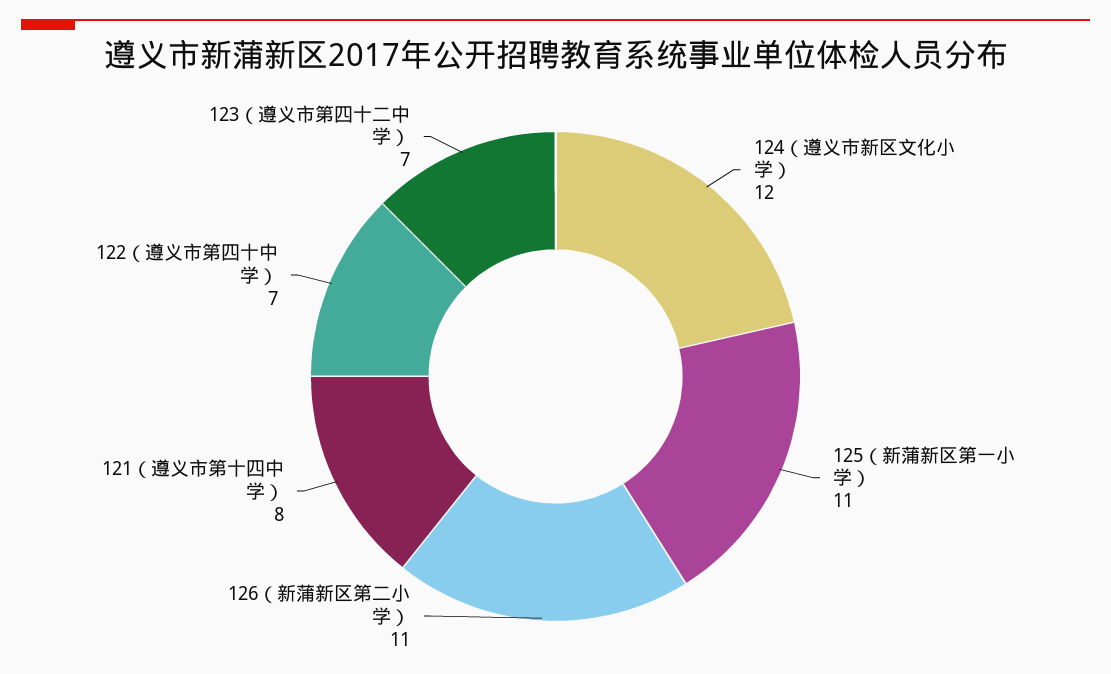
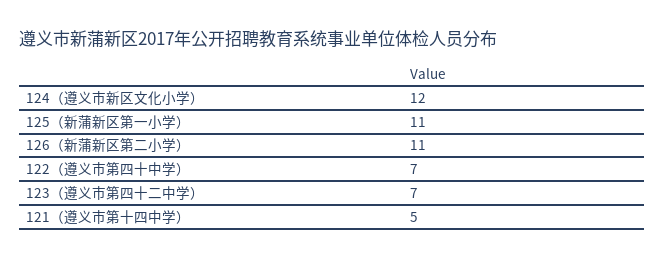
121（遵义市第十四中学）: 8 -> 5

